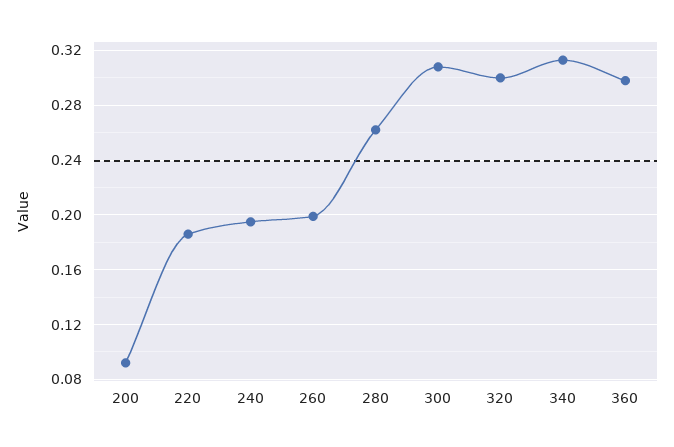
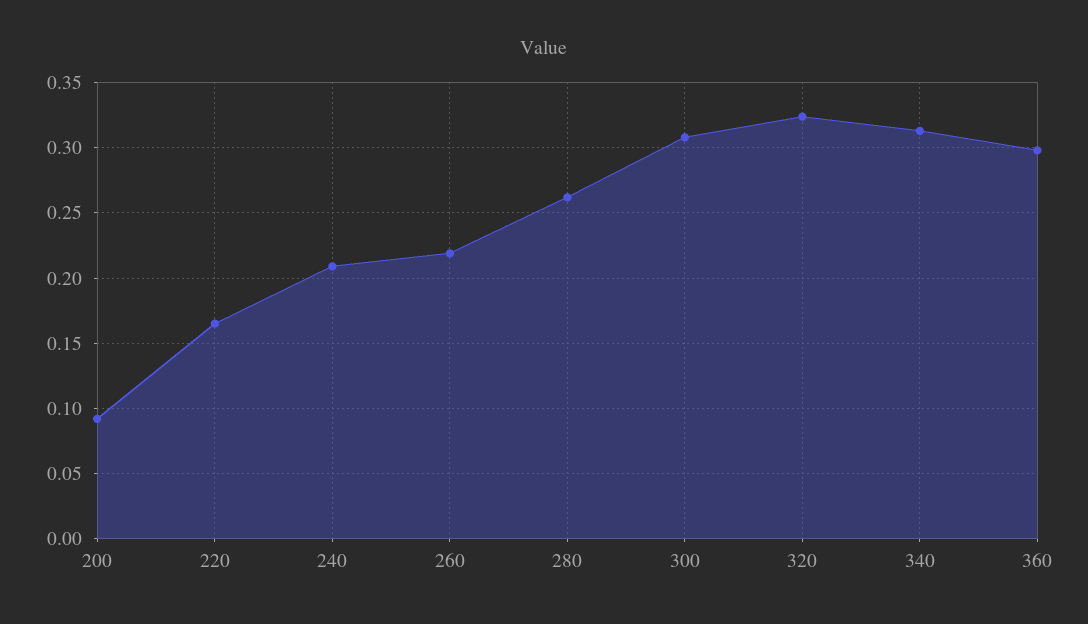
220: 0.185 -> 0.165
240: 0.195 -> 0.21
260: 0.2 -> 0.22
320: 0.3 -> 0.325

